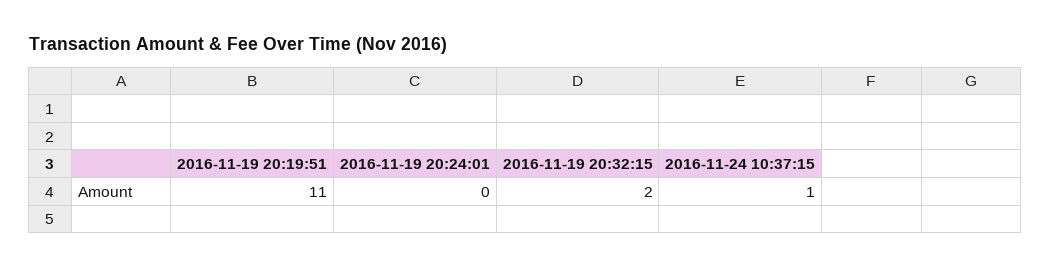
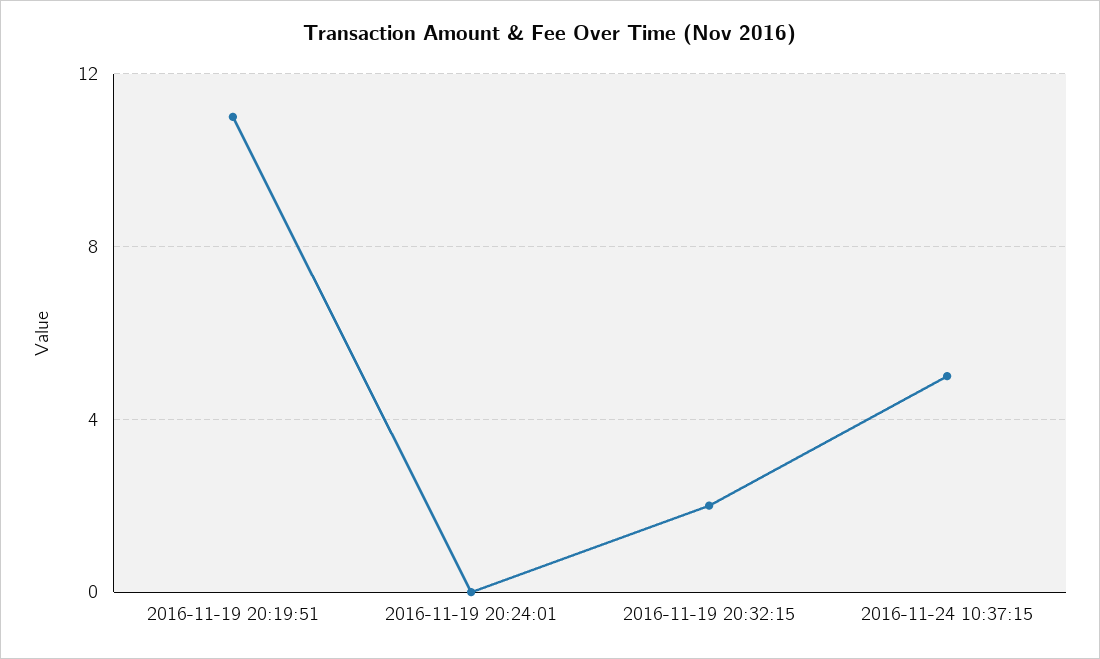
2016-11-24 10:37:15: 1 -> 5

